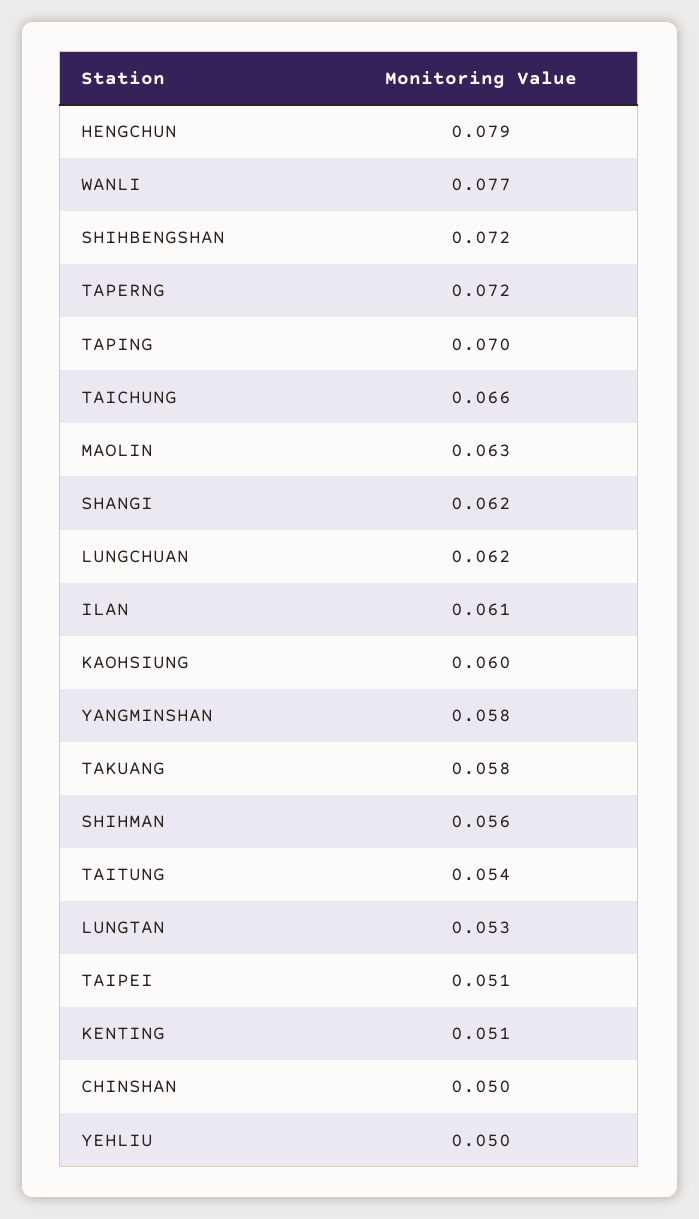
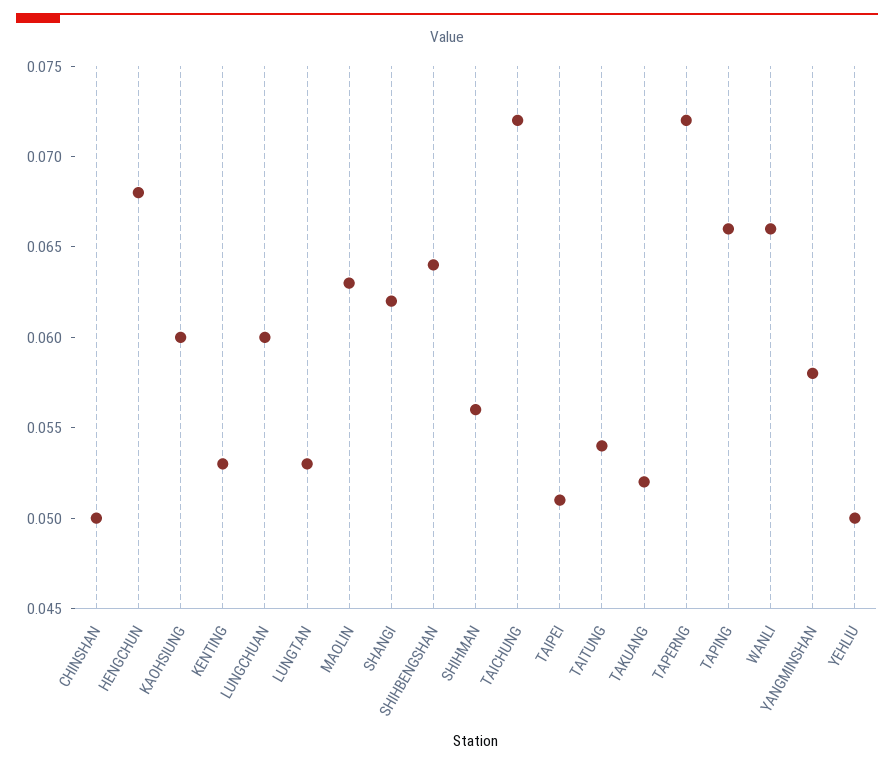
HENGCHUN: 0.079 -> 0.068
WANLI: 0.077 -> 0.066
SHIHBENGSHAN: 0.072 -> 0.064
TAPING: 0.07 -> 0.066
TAICHUNG: 0.066 -> 0.072
LUNGCHUAN: 0.062 -> 0.06
ILAN: 0.061 -> none
TAKUANG: 0.058 -> 0.052
KENTING: 0.051 -> 0.053

